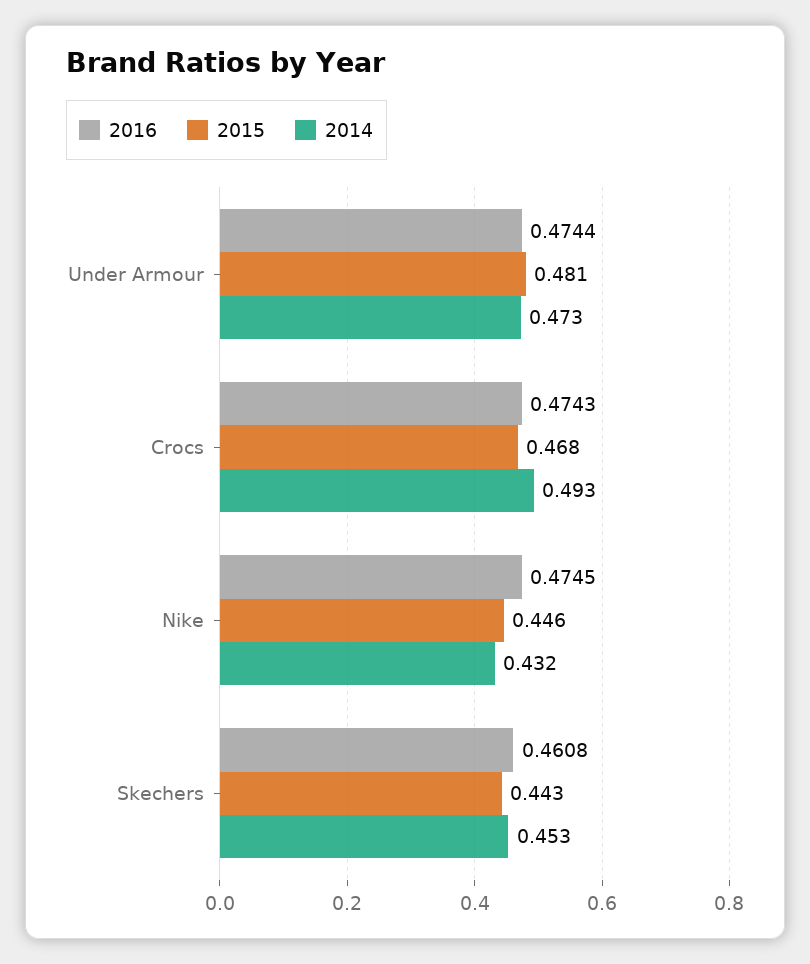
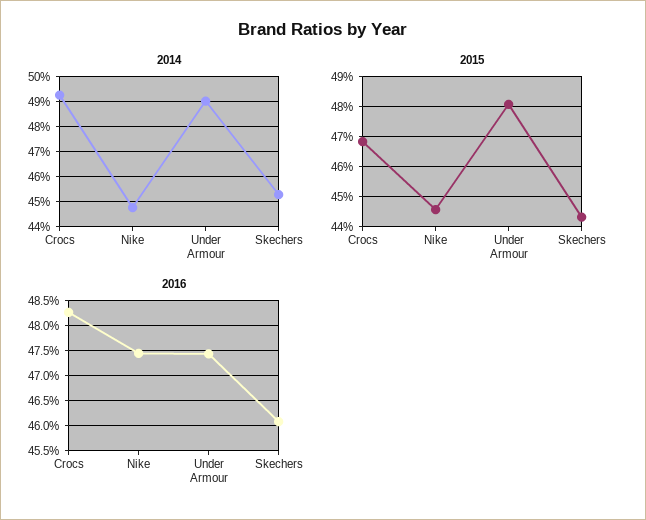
2014, Under Armour: 0.473 -> 0.49
2016, Crocs: 0.4743 -> 0.4825
2014, Nike: 0.432 -> 0.4475

